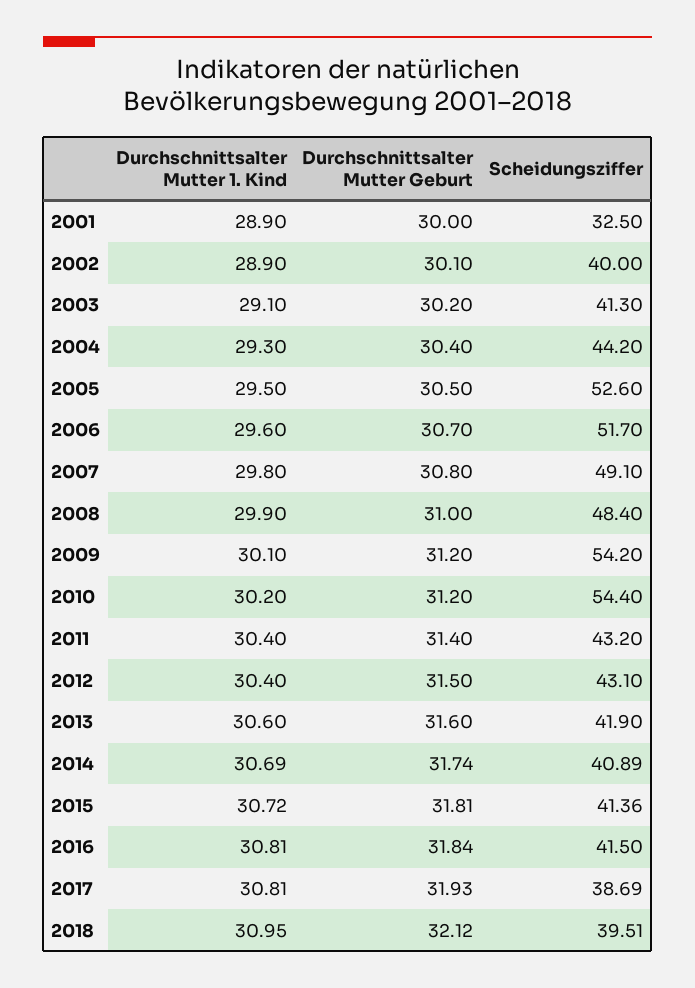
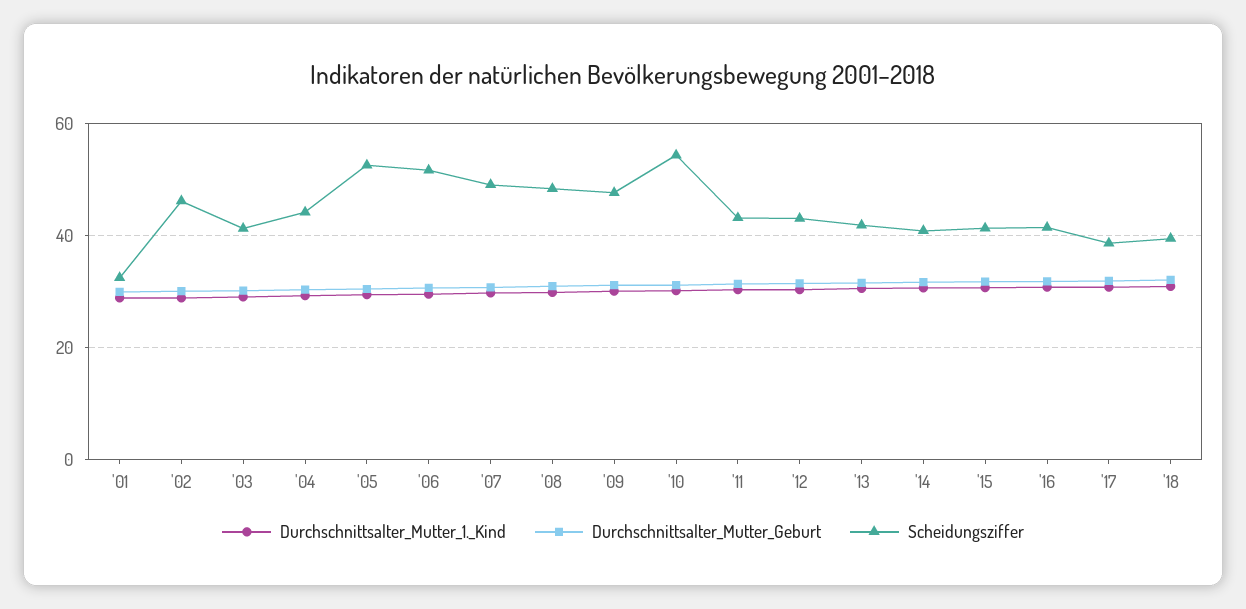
Scheidungsziffer, 2002: 40 -> 46
Scheidungsziffer, 2009: 54.2 -> 48

